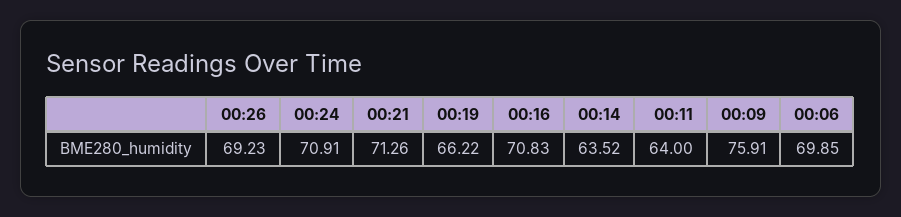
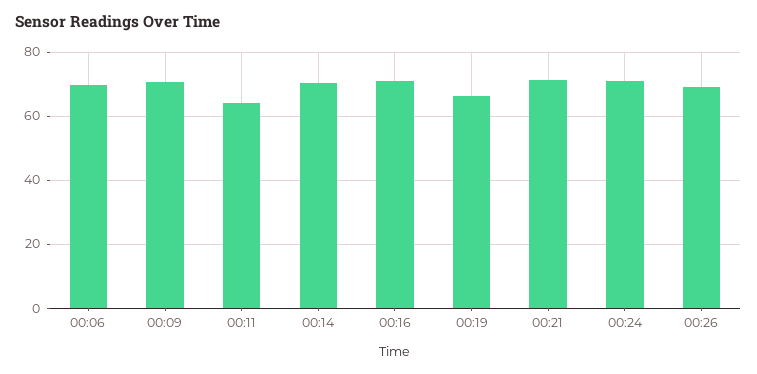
00:14: 63.52 -> 70
00:09: 75.91 -> 70

